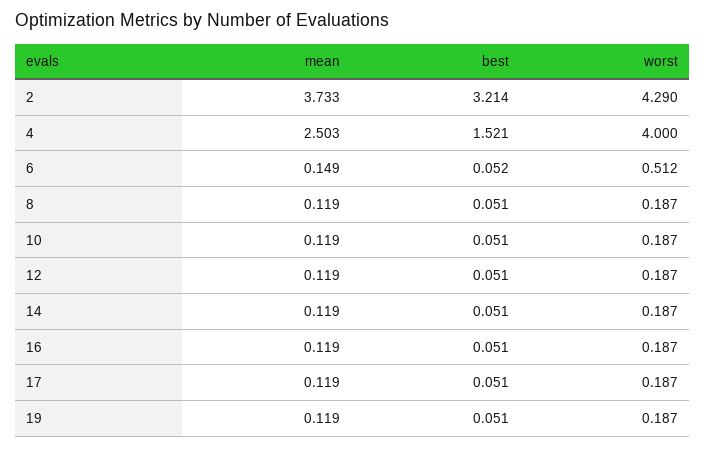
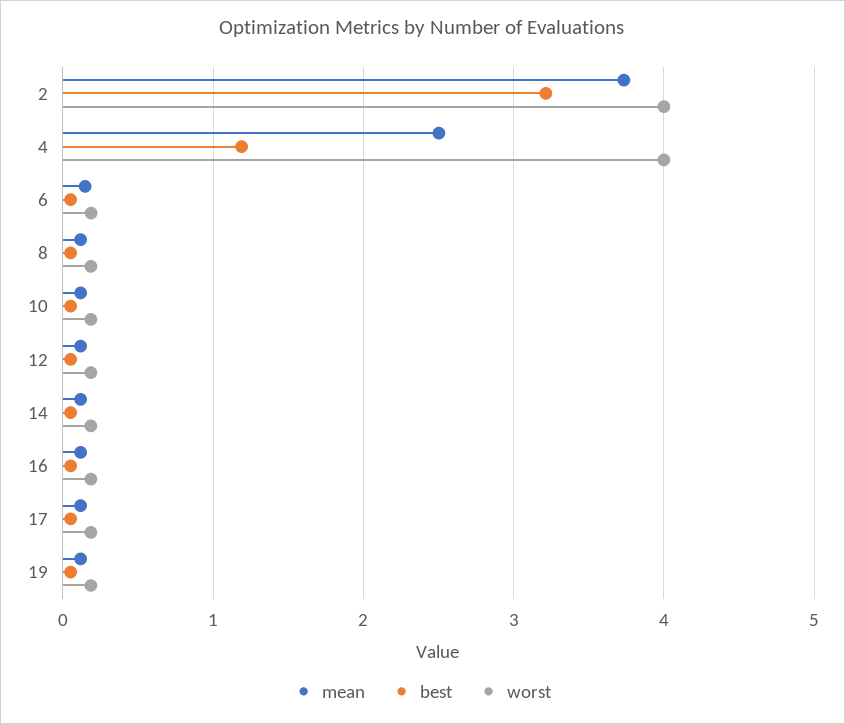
worst, 2: 4.29 -> 4
best, 4: 1.521 -> 1.2
worst, 6: 0.512 -> 0.2

